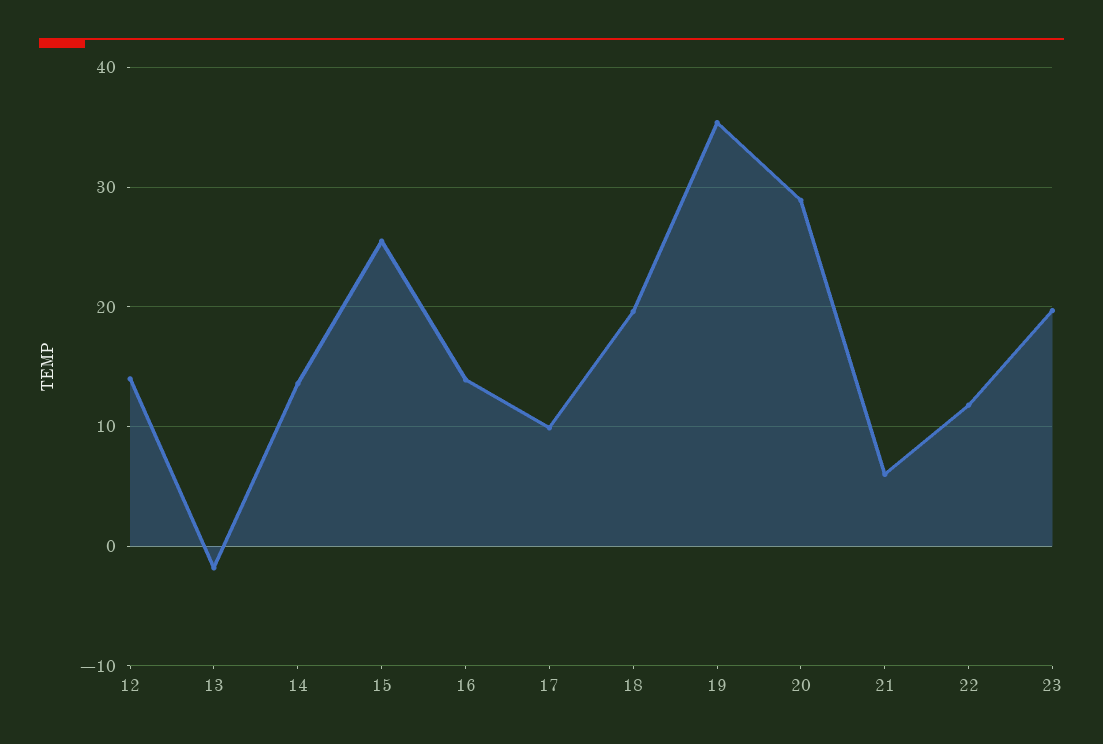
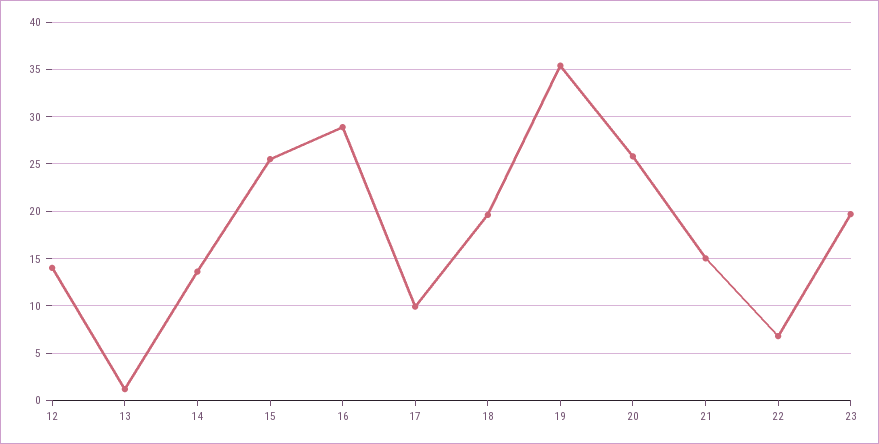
13: -2 -> 1
16: 14 -> 29
20: 29 -> 26
21: 6 -> 15
22: 12 -> 7

